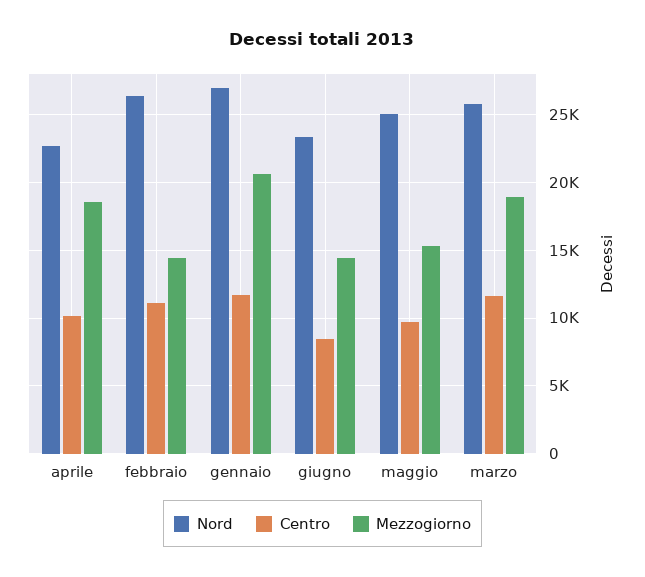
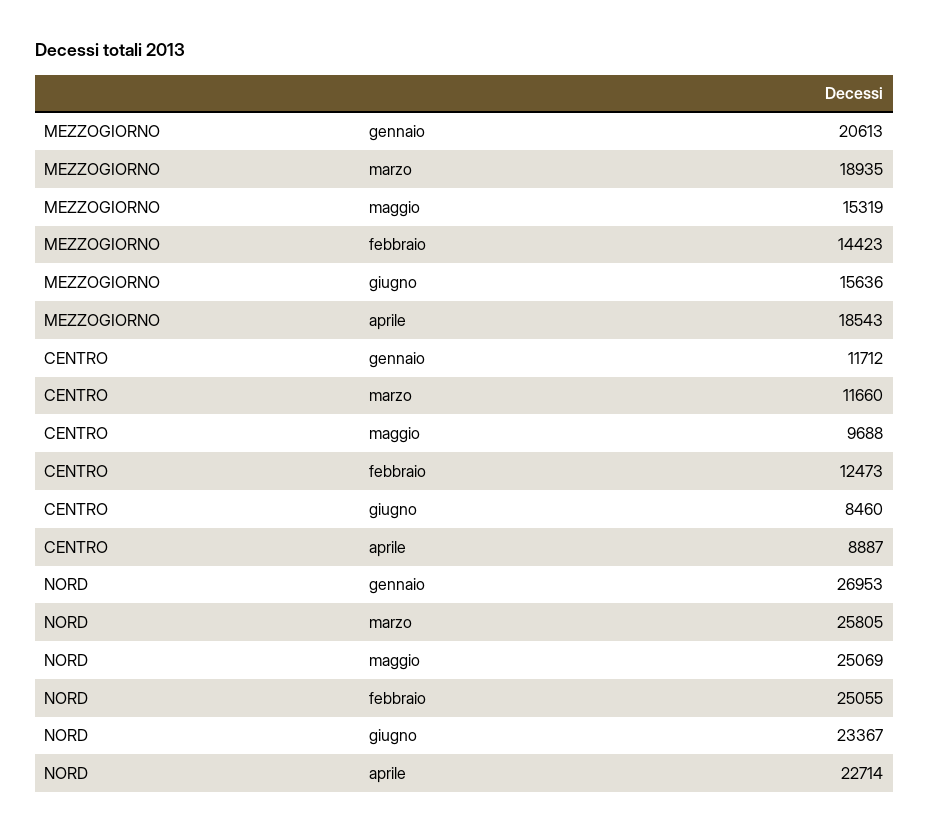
Centro, aprile: 10000 -> 8887
Nord, febbraio: 26500 -> 25055
Centro, febbraio: 11000 -> 12473
Mezzogiorno, giugno: 14500 -> 15636

